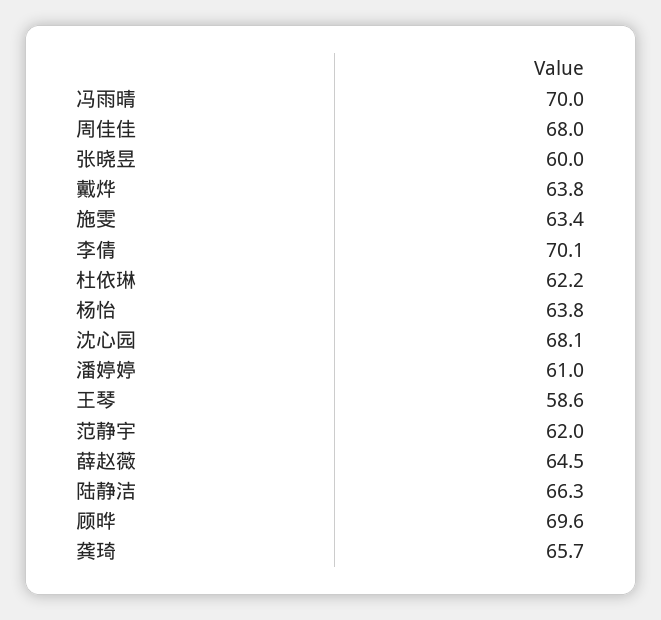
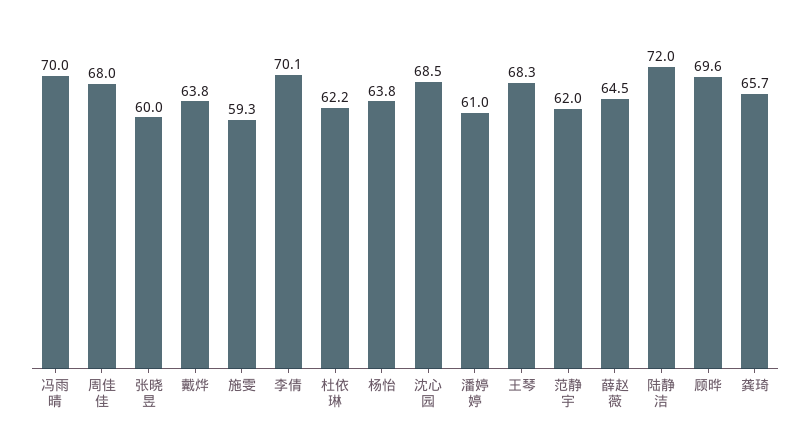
施雯: 63.4 -> 59.3
沈心园: 68.1 -> 68.5
王琴: 58.6 -> 68.3
陆静洁: 66.3 -> 72

